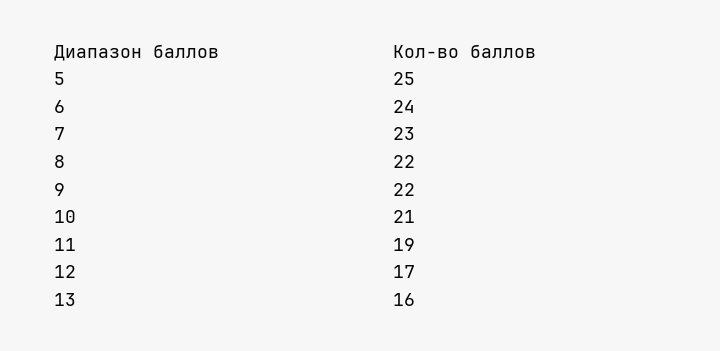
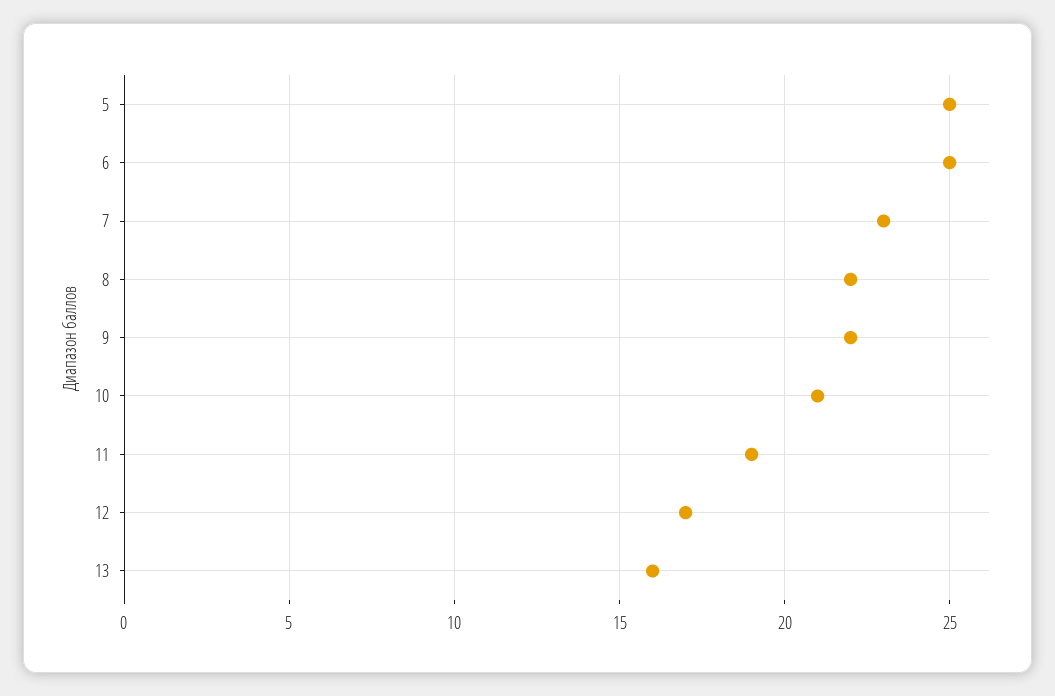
6: 24 -> 25

